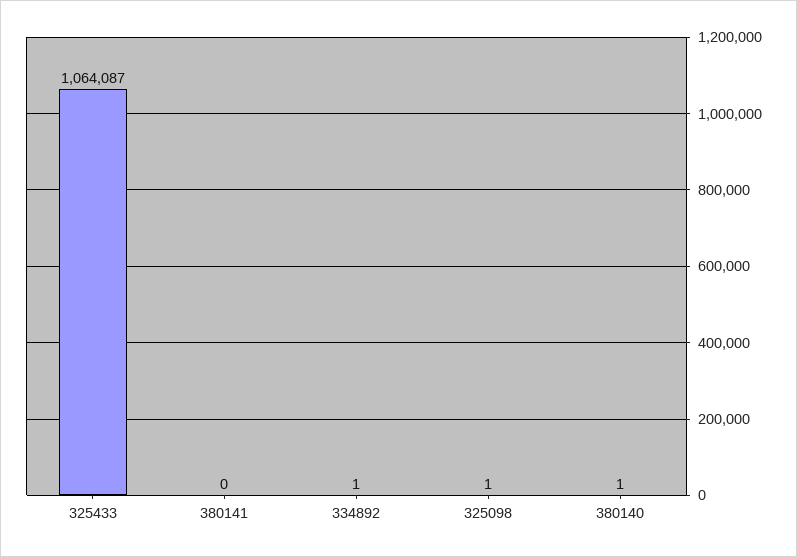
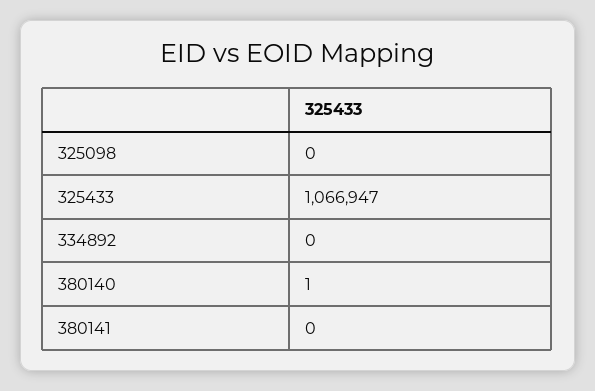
325433: 1064087 -> 1066947
334892: 1 -> 0
325098: 1 -> 0

